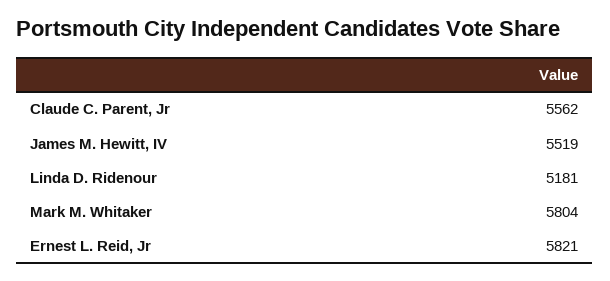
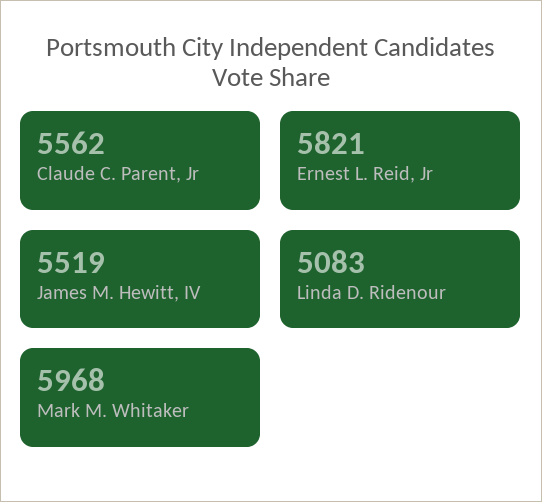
Linda D. Ridenour: 5181 -> 5083
Mark M. Whitaker: 5804 -> 5968

